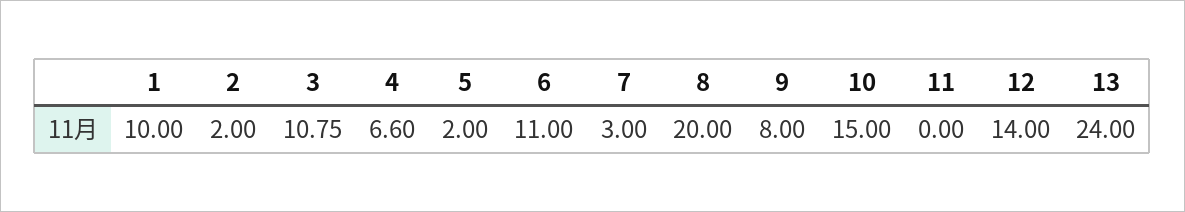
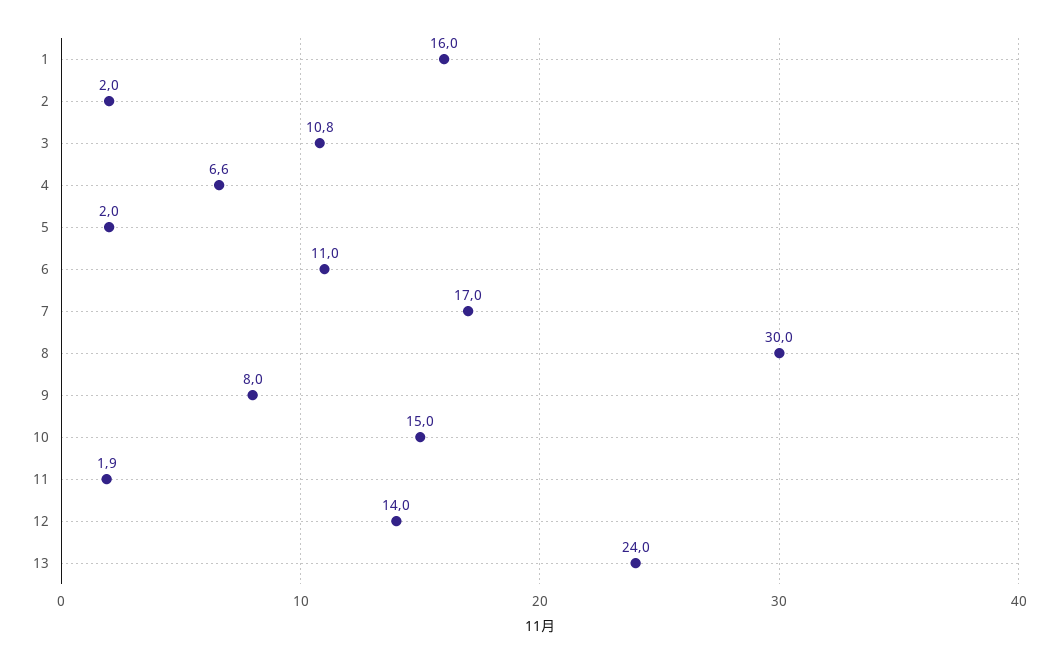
1: 10 -> 16
7: 3 -> 17
8: 20 -> 30
11: 0 -> 1.9

